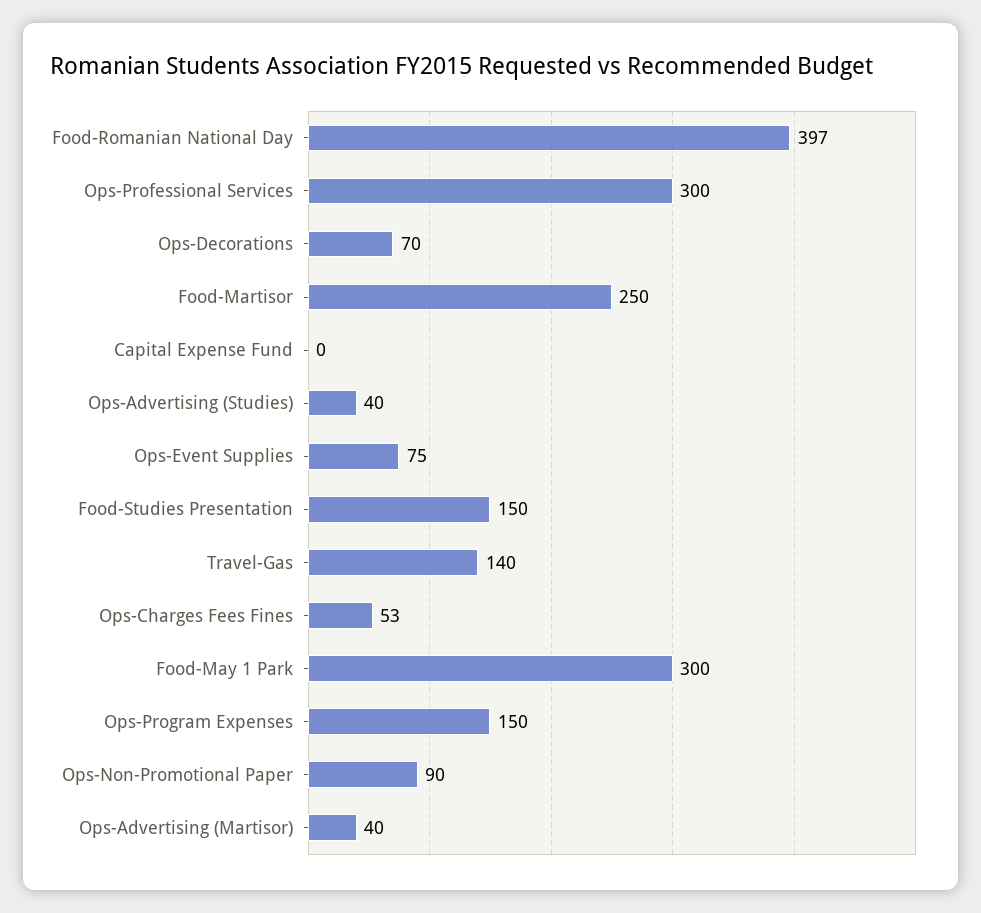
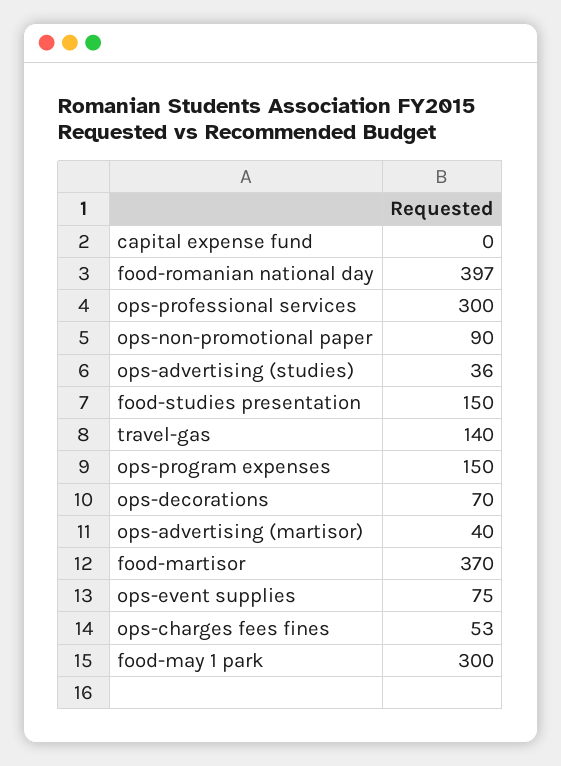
Food-Martisor: 250 -> 370
Ops-Advertising (Studies): 40 -> 36

